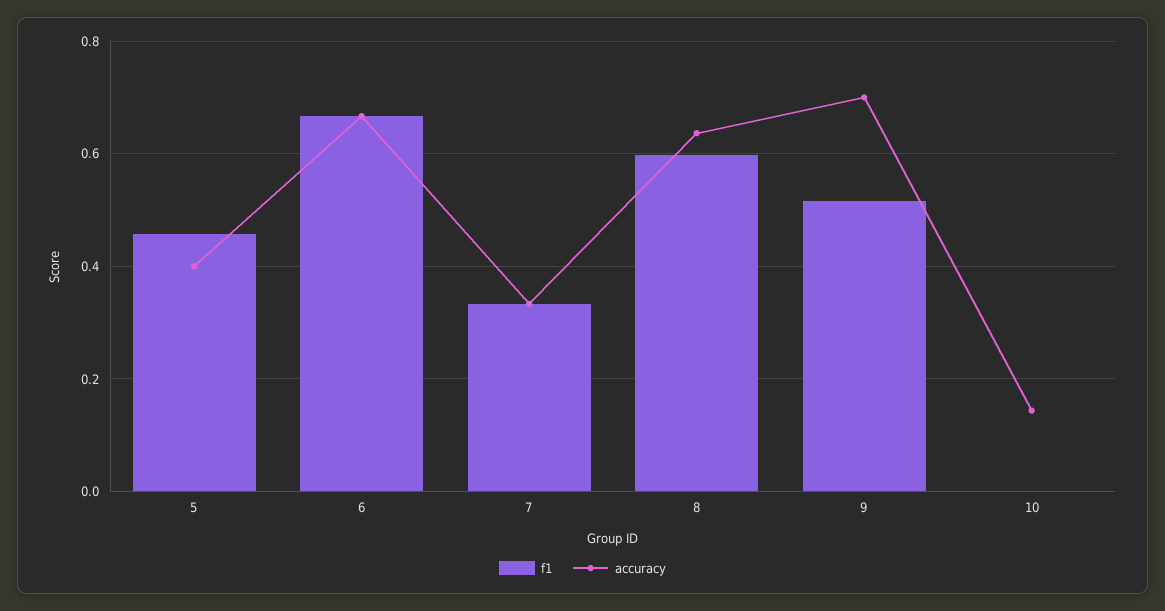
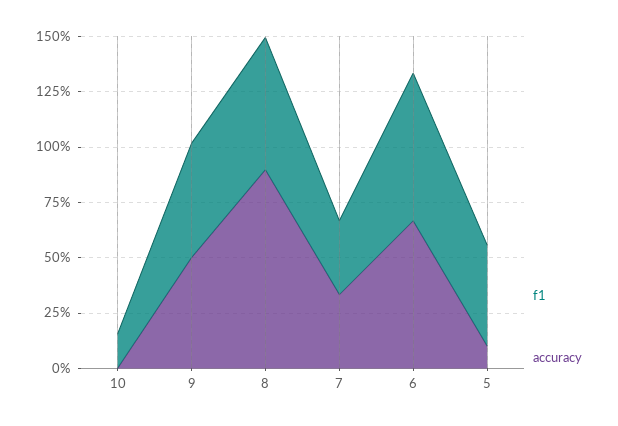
accuracy, 5: 0.4 -> 0.1
accuracy, 8: 0.64 -> 0.9
accuracy, 9: 0.7 -> 0.5
f1, 10: 0 -> 0.15
accuracy, 10: 0.14 -> 0

